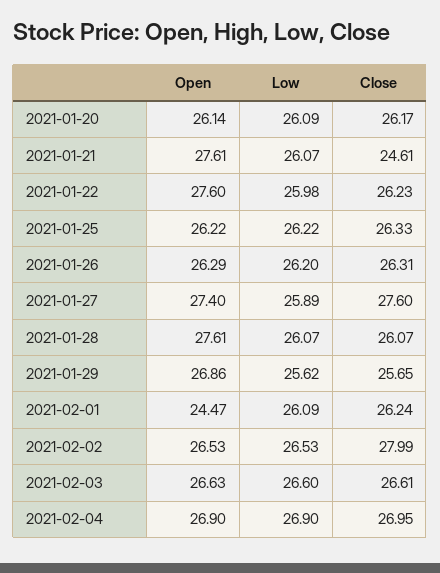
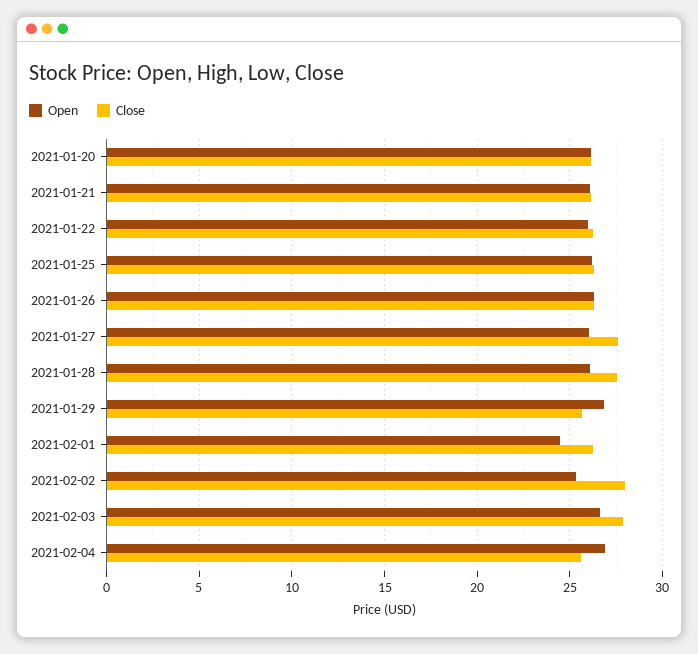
Low, 2021-01-20: 26.09 -> none
Open, 2021-01-21: 27.61 -> 26
Low, 2021-01-21: 26.07 -> none
Close, 2021-01-21: 24.61 -> 26
Open, 2021-01-22: 27.6 -> 26
Low, 2021-01-22: 25.98 -> none
Low, 2021-01-25: 26.22 -> none
Low, 2021-01-26: 26.2 -> none
Open, 2021-01-27: 27.4 -> 26
Low, 2021-01-27: 25.89 -> none
Open, 2021-01-28: 27.61 -> 26
Low, 2021-01-28: 26.07 -> none
Close, 2021-01-28: 26.07 -> 27.5
Low, 2021-01-29: 25.62 -> none
Low, 2021-02-01: 26.09 -> none
Open, 2021-02-02: 26.53 -> 25.5
Low, 2021-02-02: 26.53 -> none
Low, 2021-02-03: 26.6 -> none
Close, 2021-02-03: 26.61 -> 28
Low, 2021-02-04: 26.9 -> none
Close, 2021-02-04: 26.95 -> 25.5

